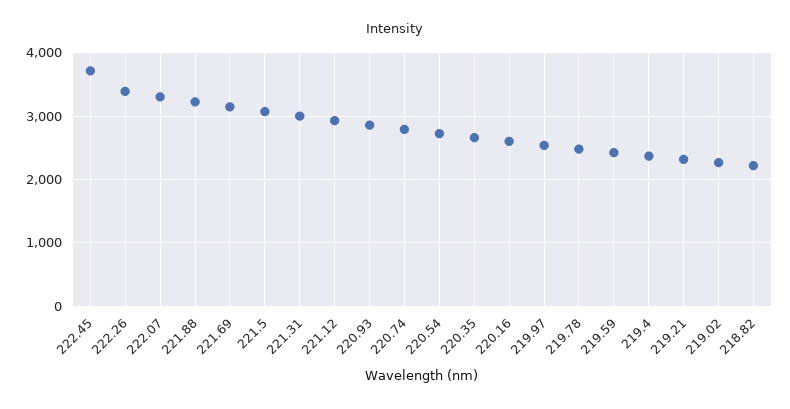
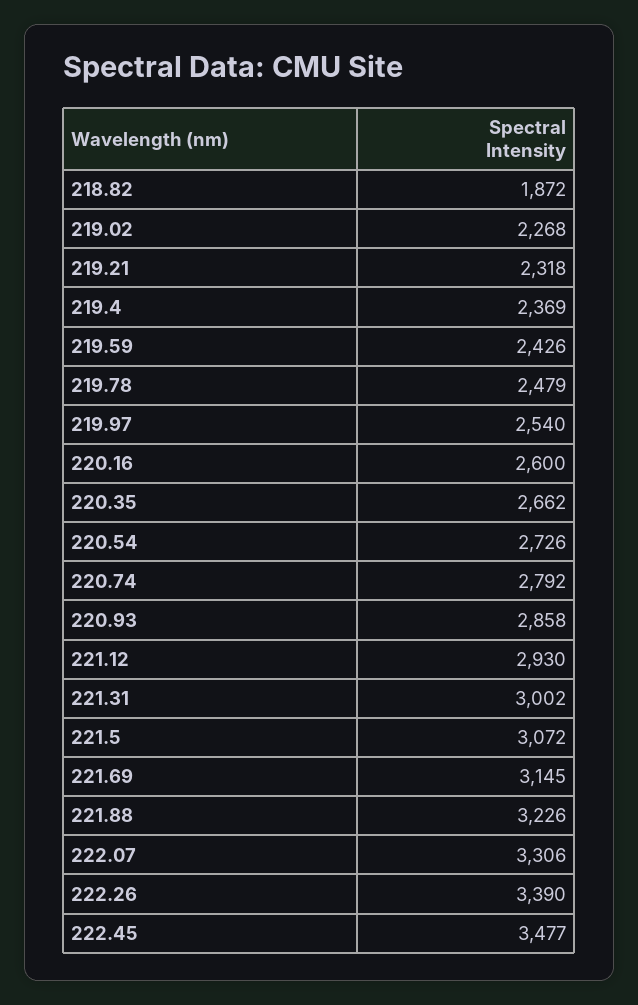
222.45: 3700 -> 3477
218.82: 2200 -> 1872

